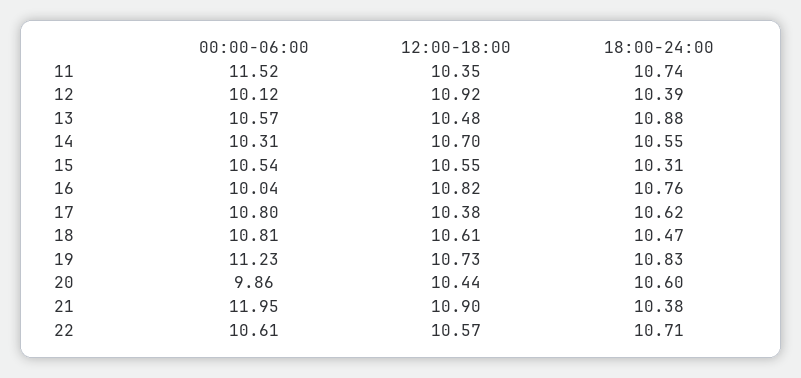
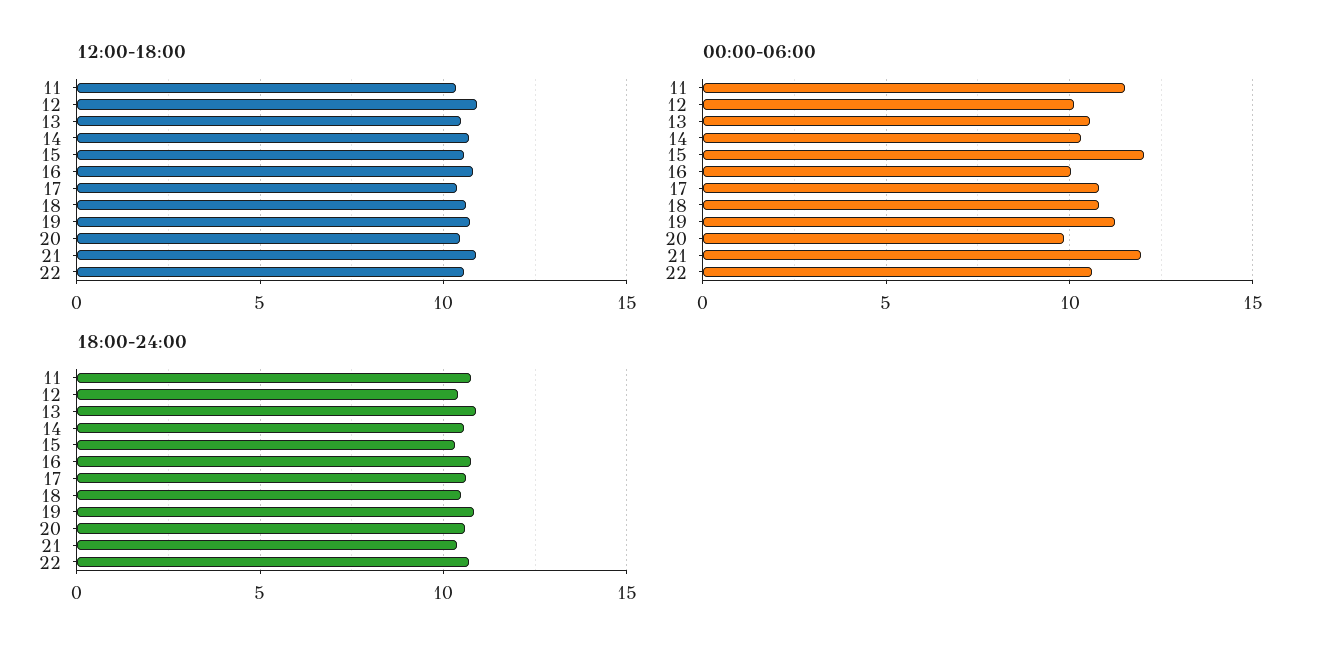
00:00-06:00, 15: 10.54 -> 12

